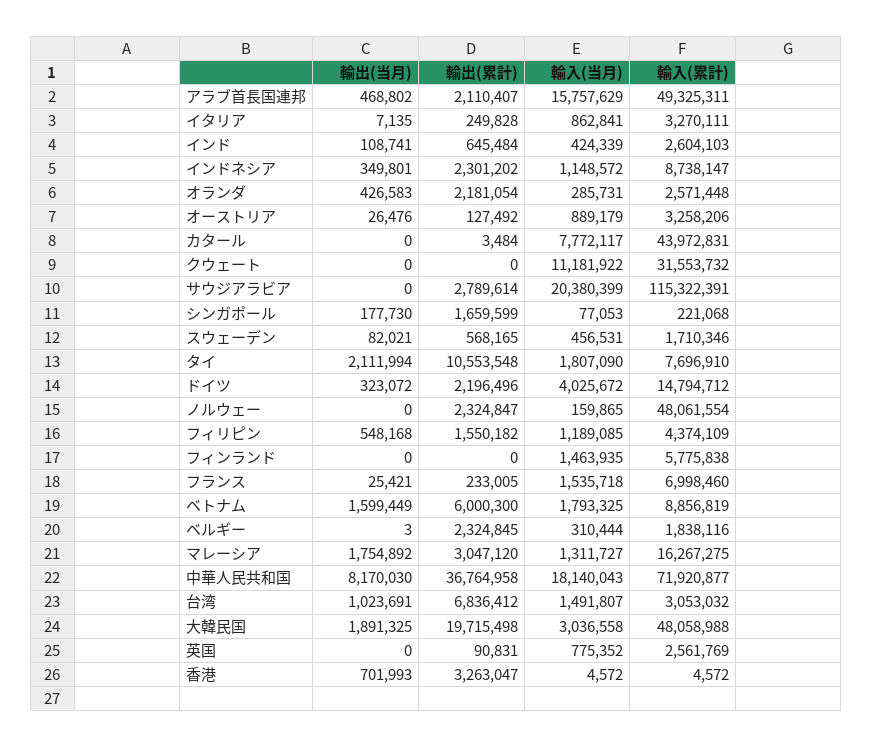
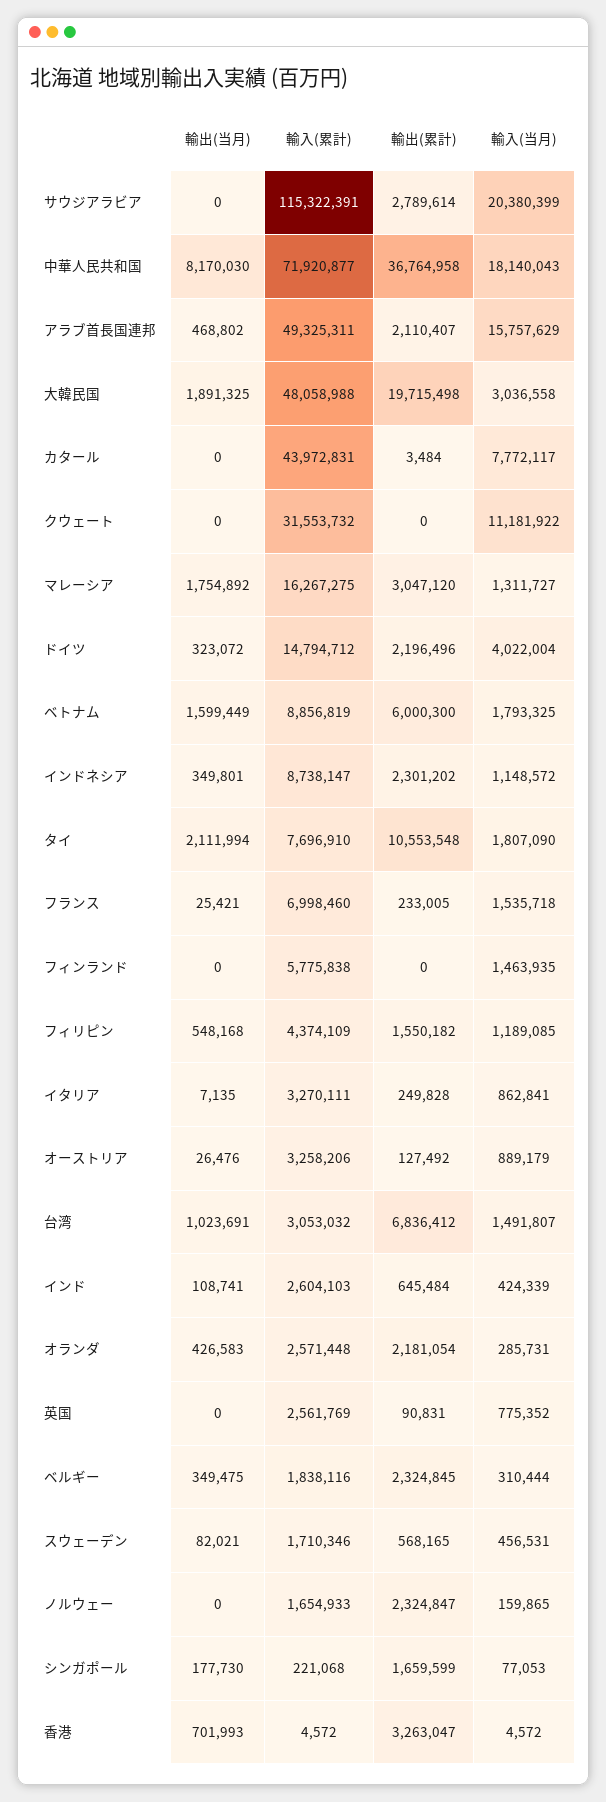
輸入(当月), ドイツ: 4025672 -> 4022004
輸入(累計), ノルウェー: 48061554 -> 1654933
輸出(当月), ベルギー: 3 -> 349475

